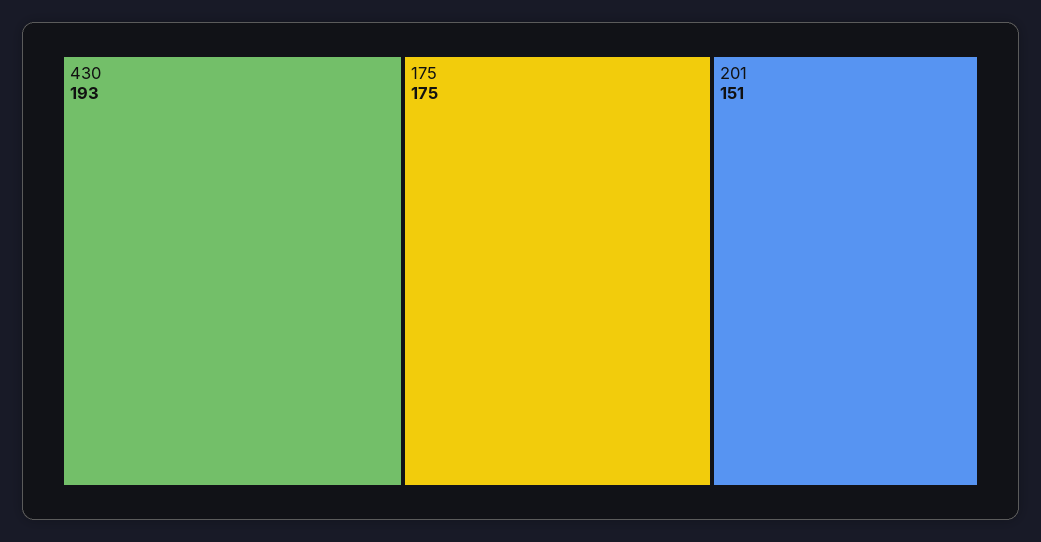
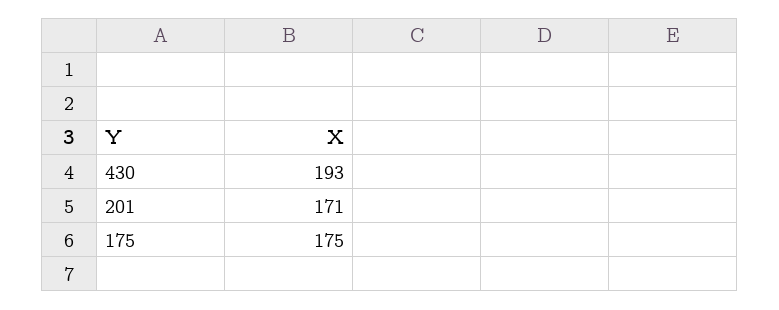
201: 151 -> 171

